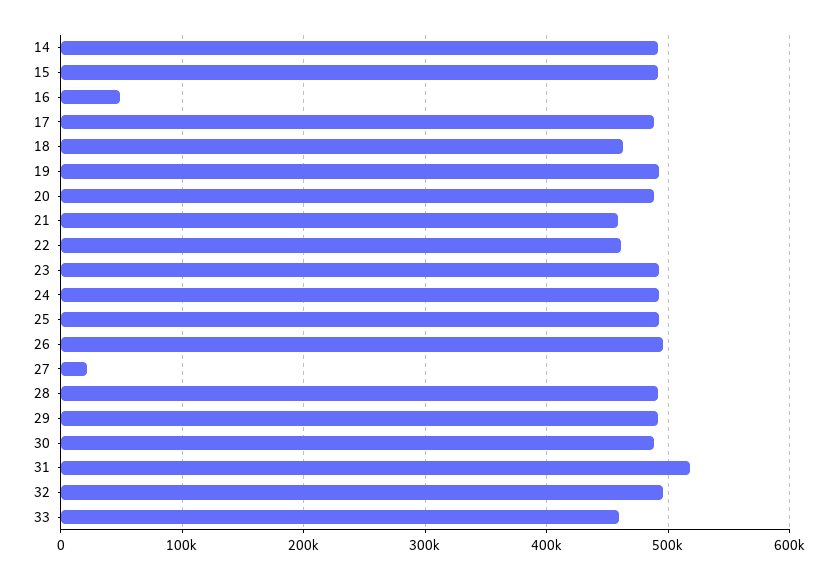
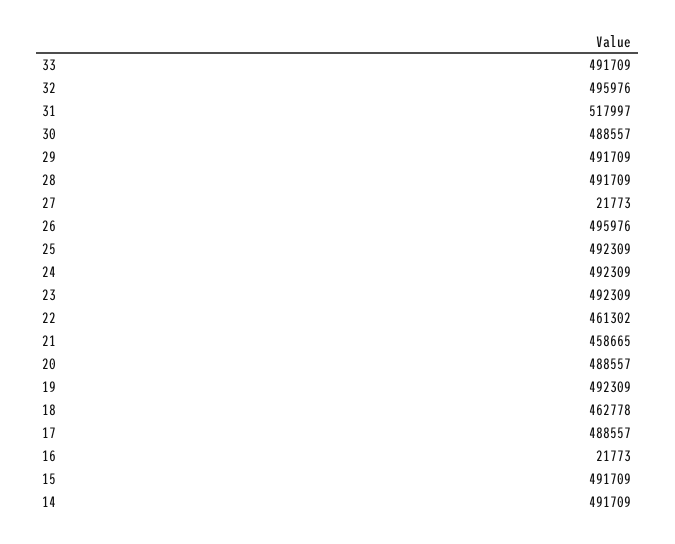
16: 50000 -> 21773
33: 460000 -> 491709

